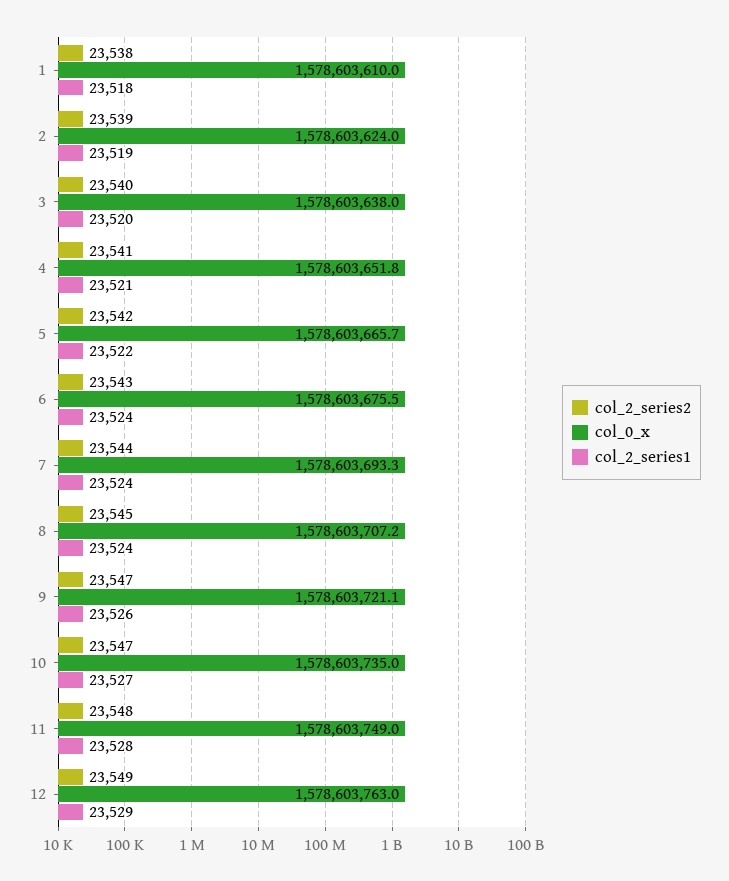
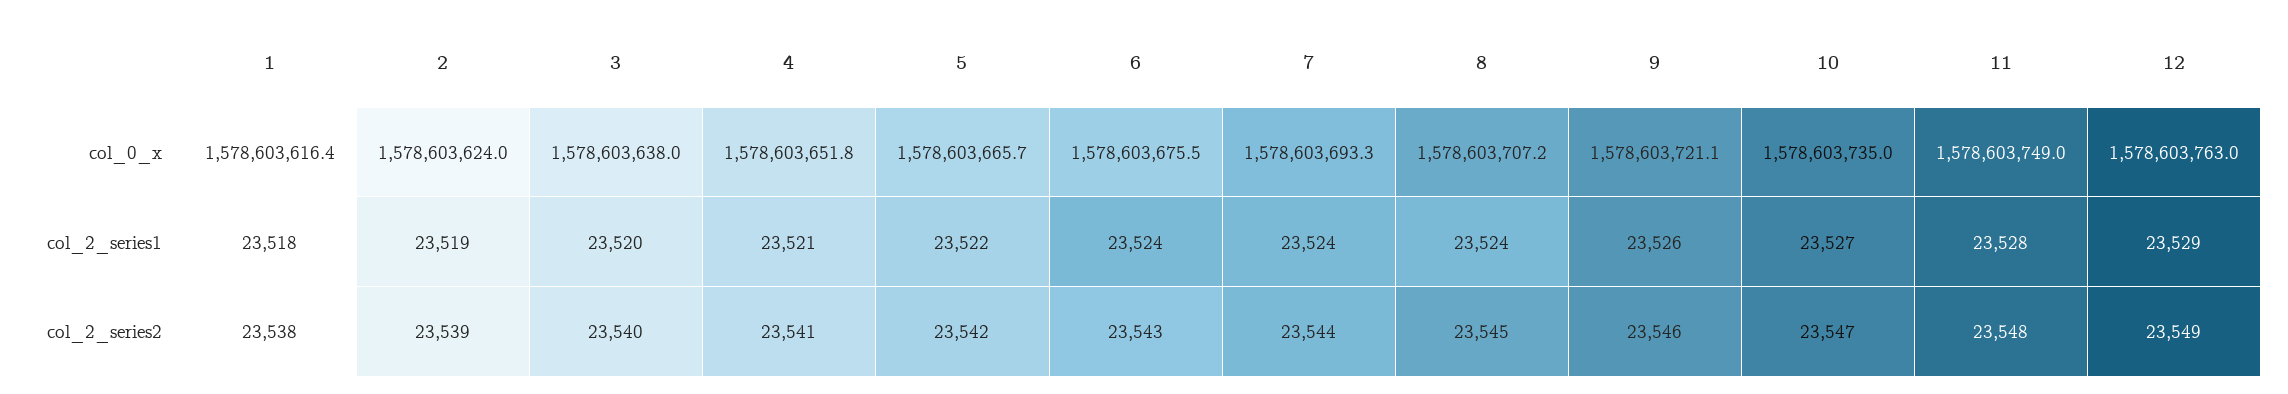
col_0_x, 1: 1578603610 -> 1578603616.4
col_2_series2, 9: 23547 -> 23546

